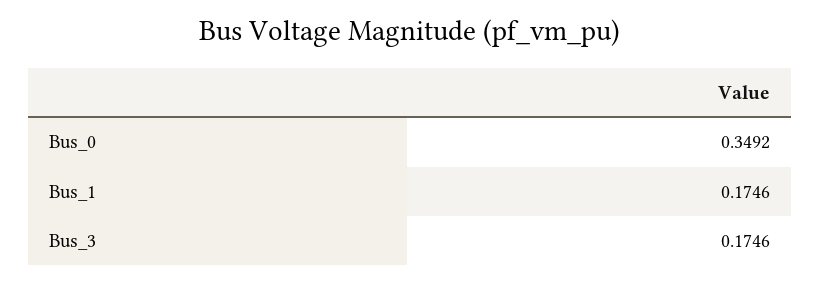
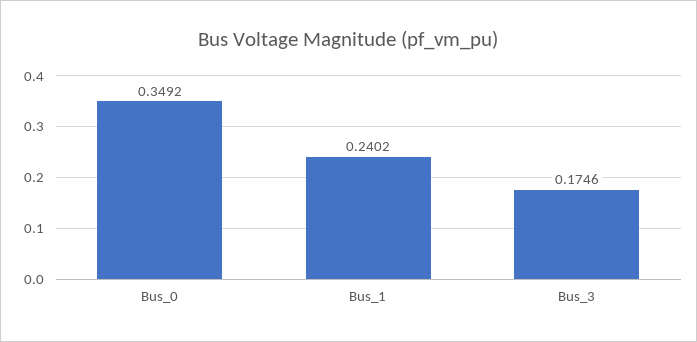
Bus_1: 0.1746 -> 0.2402

